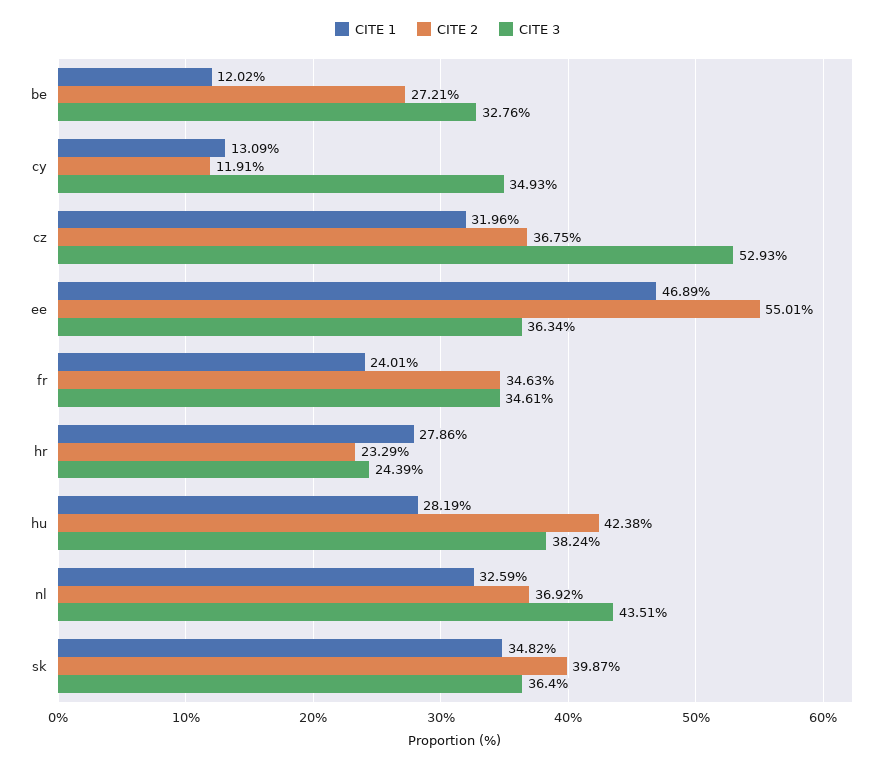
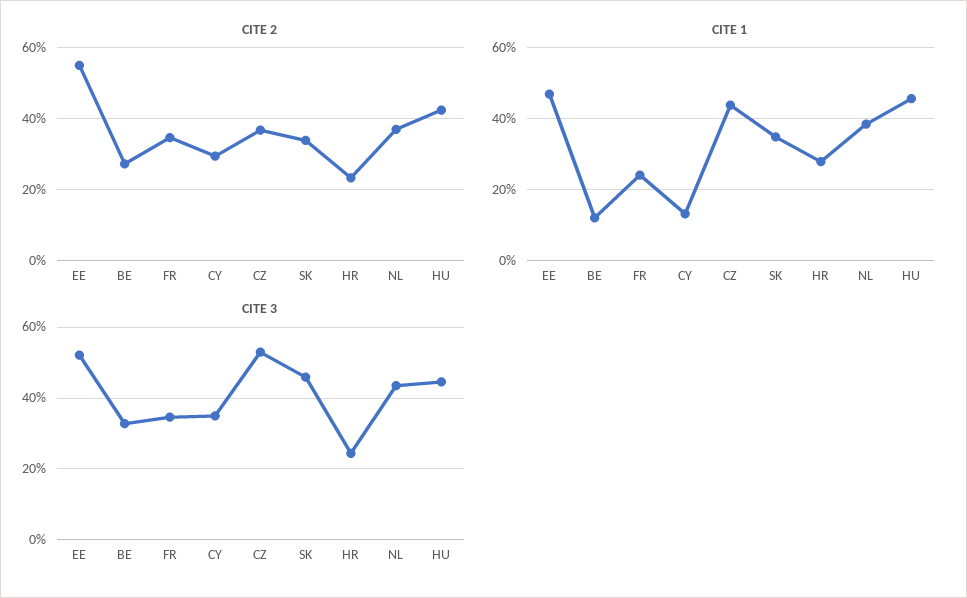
CITE 2, cy: 11.91 -> 30
CITE 1, cz: 31.96 -> 44
CITE 3, ee: 36.34 -> 52
CITE 1, hu: 28.19 -> 46
CITE 3, hu: 38.24 -> 44
CITE 1, nl: 32.59 -> 38
CITE 2, sk: 39.87 -> 34
CITE 3, sk: 36.4 -> 46

